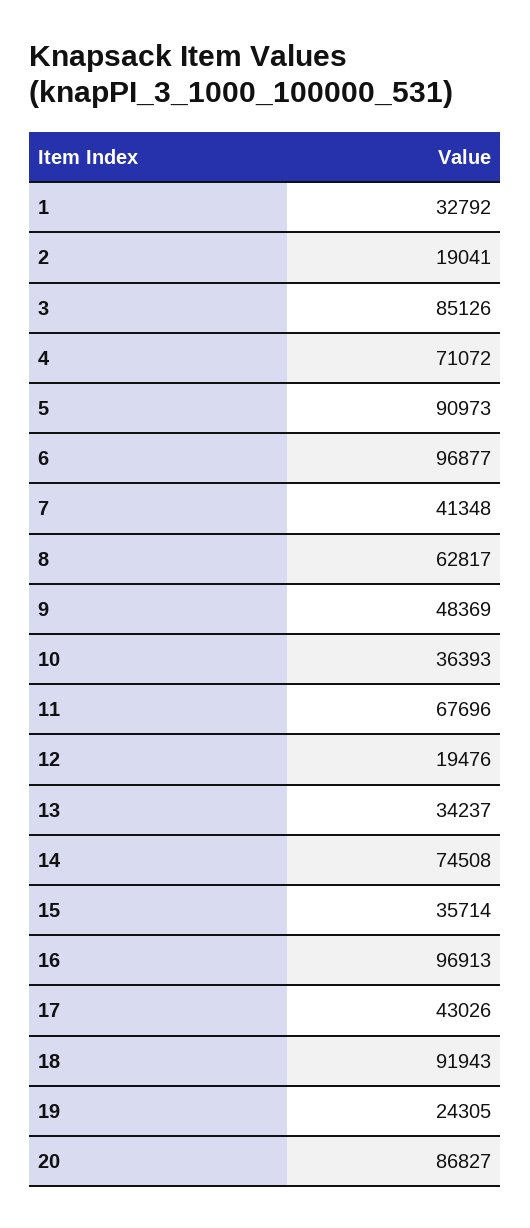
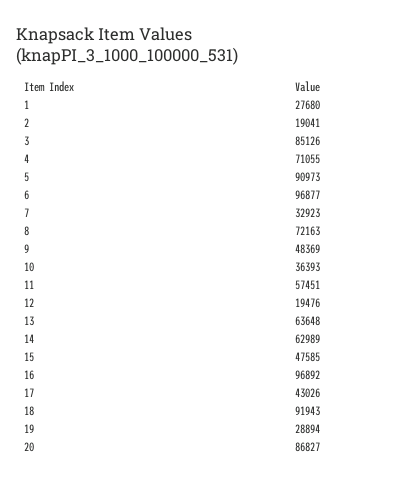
1: 32792 -> 27680
4: 71072 -> 71055
7: 41348 -> 32923
8: 62817 -> 72163
11: 67696 -> 57451
13: 34237 -> 63648
14: 74508 -> 62989
15: 35714 -> 47585
16: 96913 -> 96892
19: 24305 -> 28894

